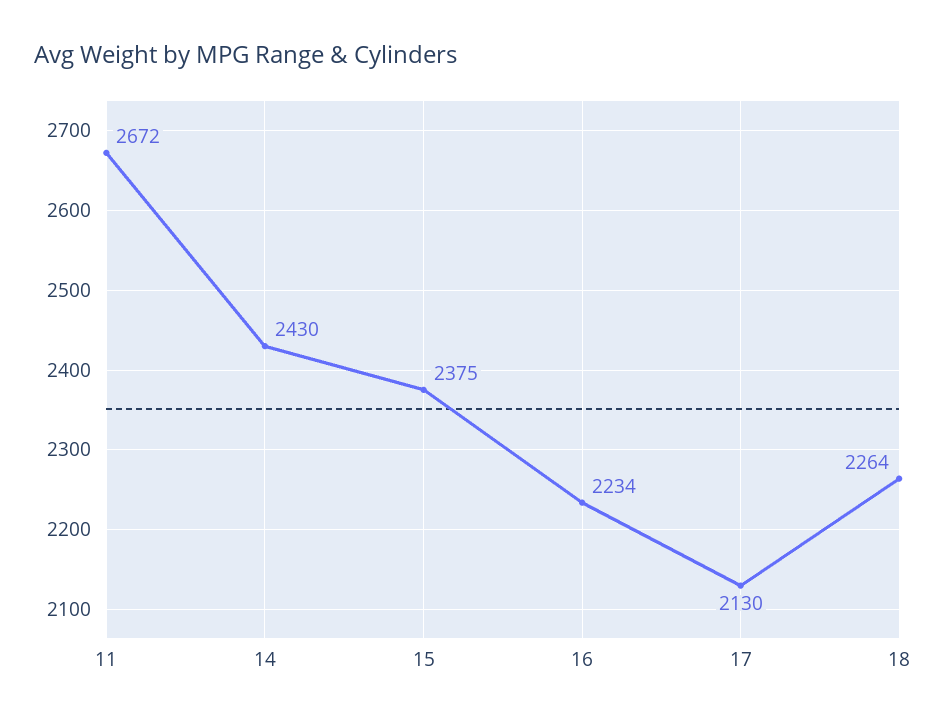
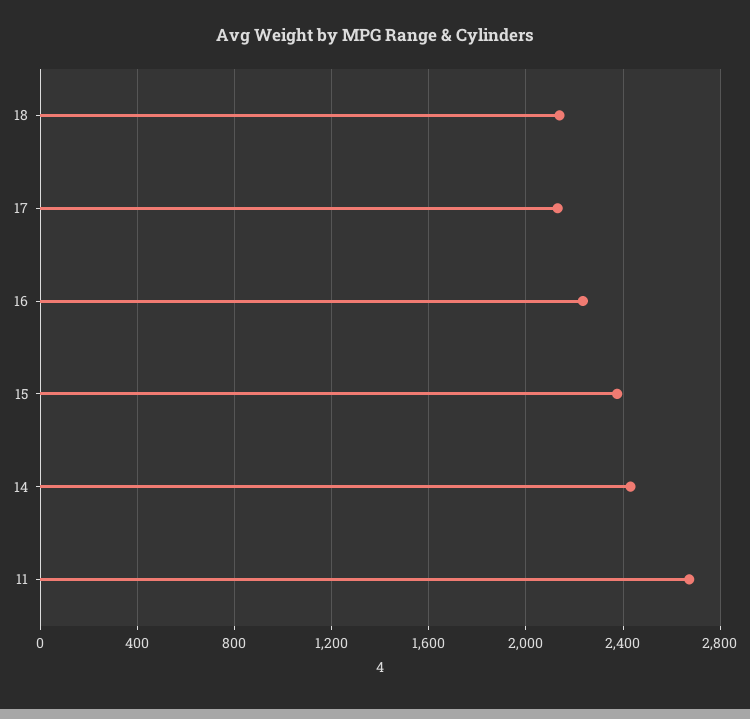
18: 2264 -> 2150

